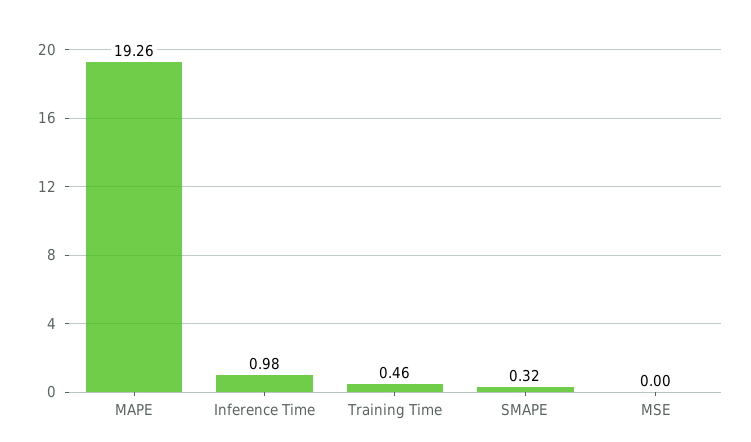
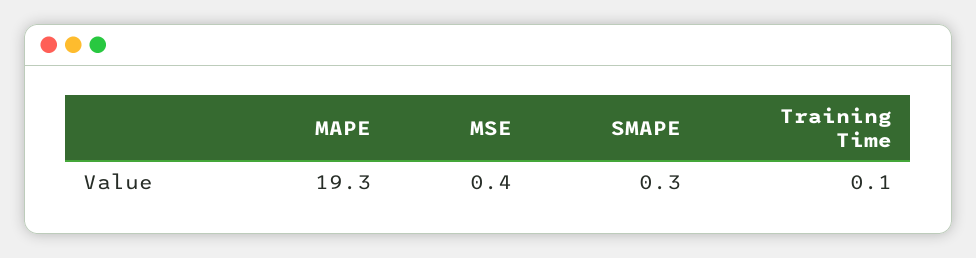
Inference Time: 0.98 -> none
Training Time: 0.46 -> 0.1
MSE: 0 -> 0.4

